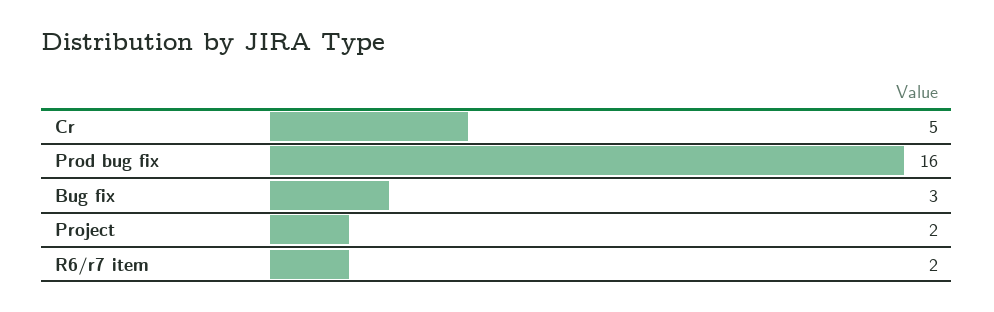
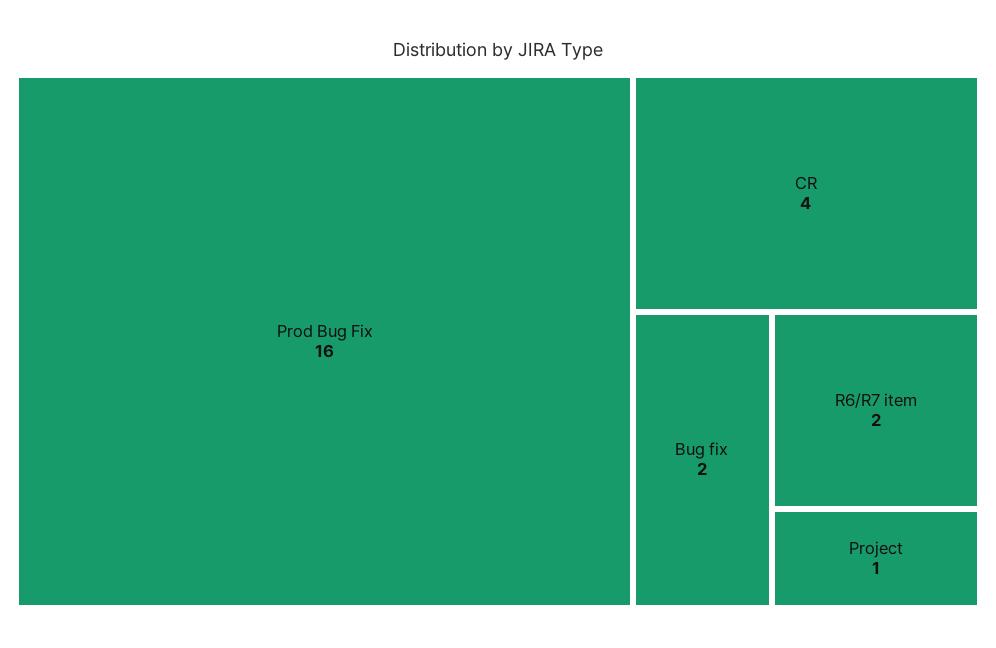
Cr: 5 -> 4
Bug fix: 3 -> 2
Project: 2 -> 1

